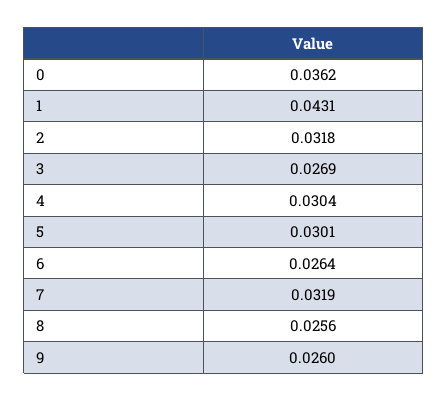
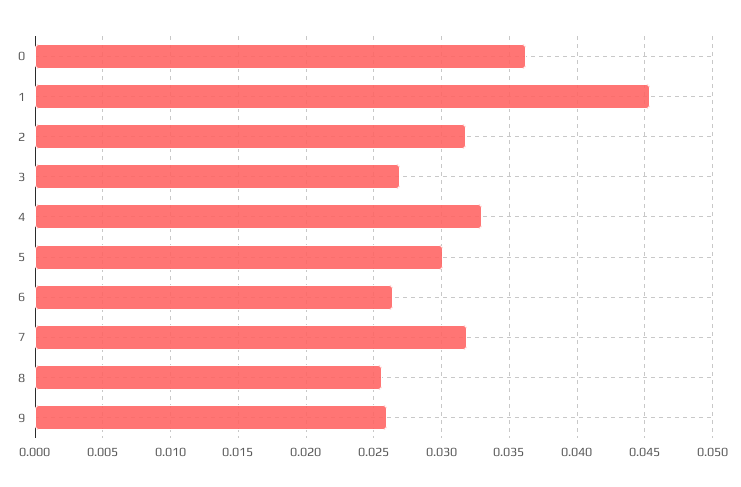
1: 0.0431 -> 0.0455
4: 0.0304 -> 0.033

